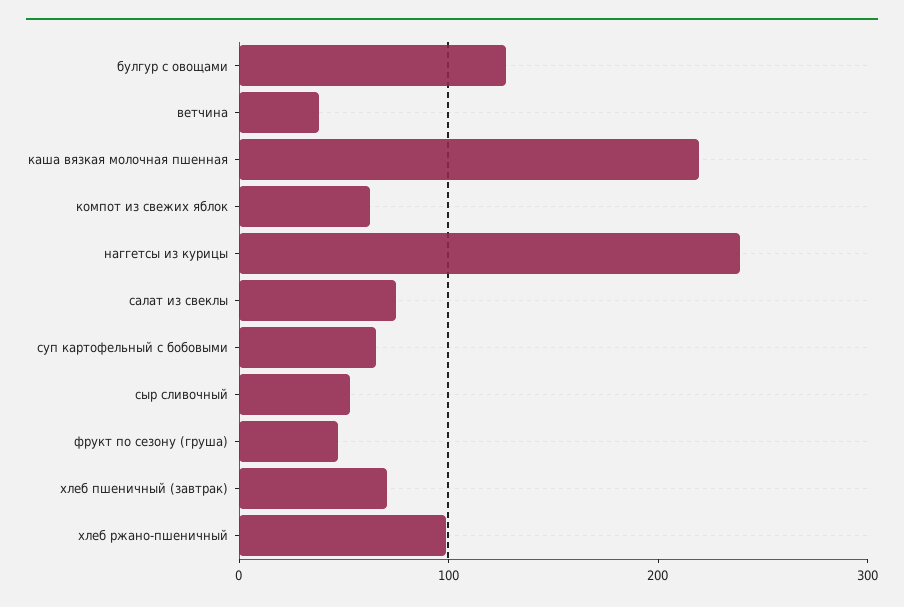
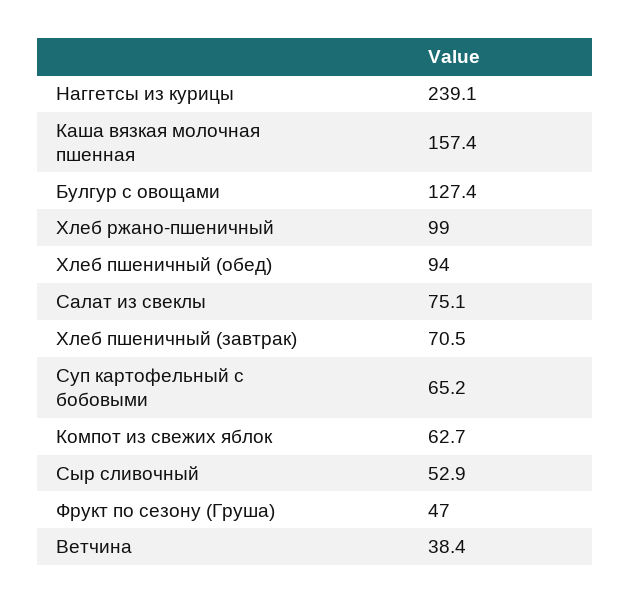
каша вязкая молочная пшенная: 220 -> 157.4
Хлеб пшеничный (обед): none -> 94

